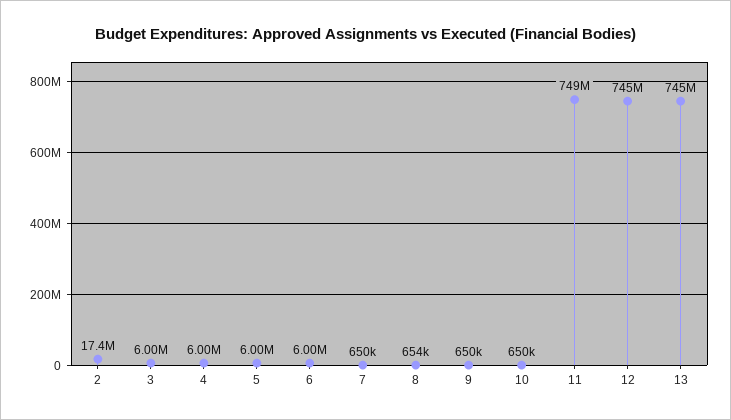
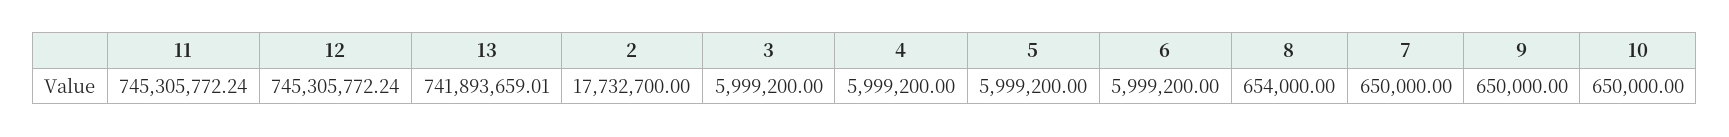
2: 17400000 -> 17732700
11: 749000000 -> 745305772.24
13: 745000000 -> 741893659.01

